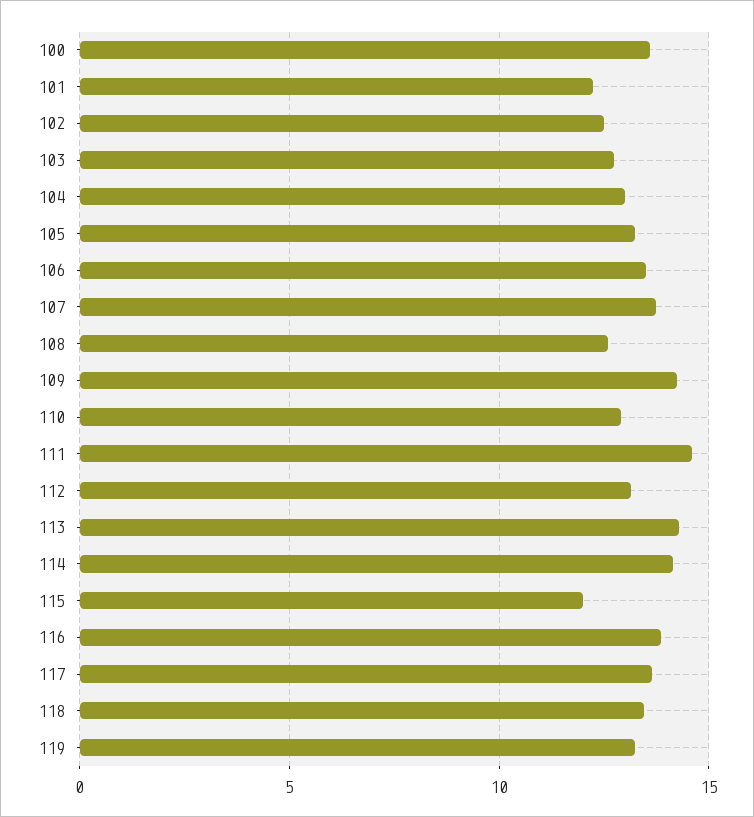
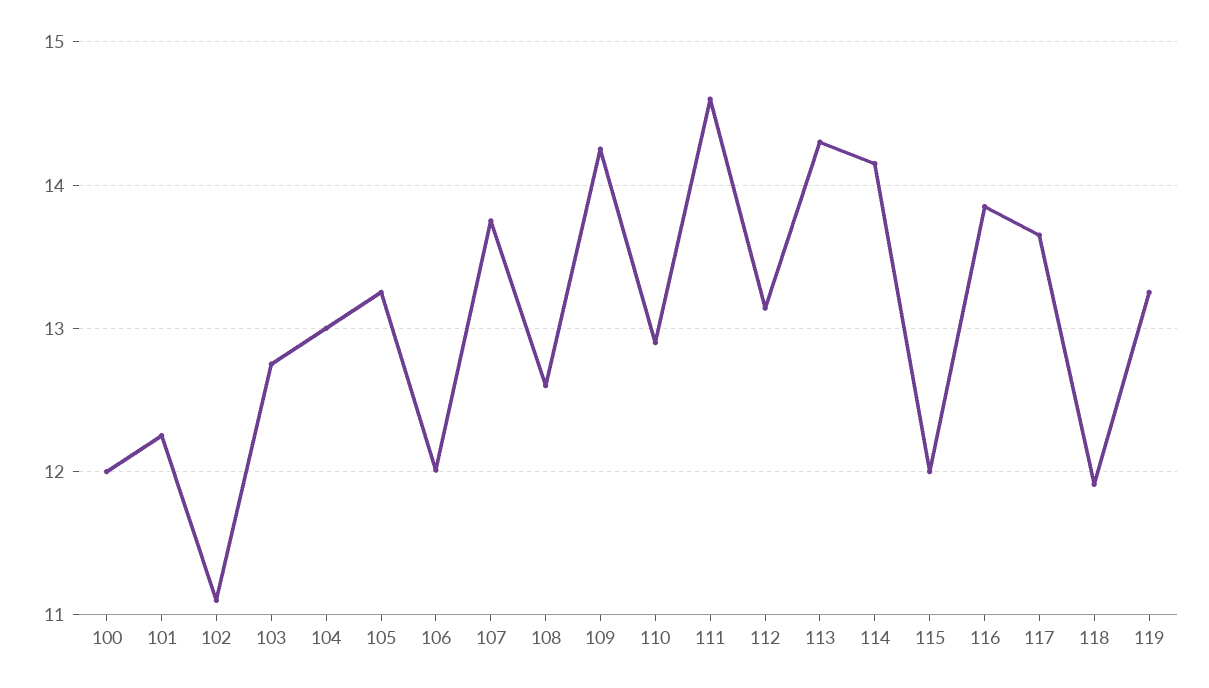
100: 13.5 -> 12
102: 12.5 -> 11.1
106: 13.5 -> 12
118: 13.5 -> 11.9

